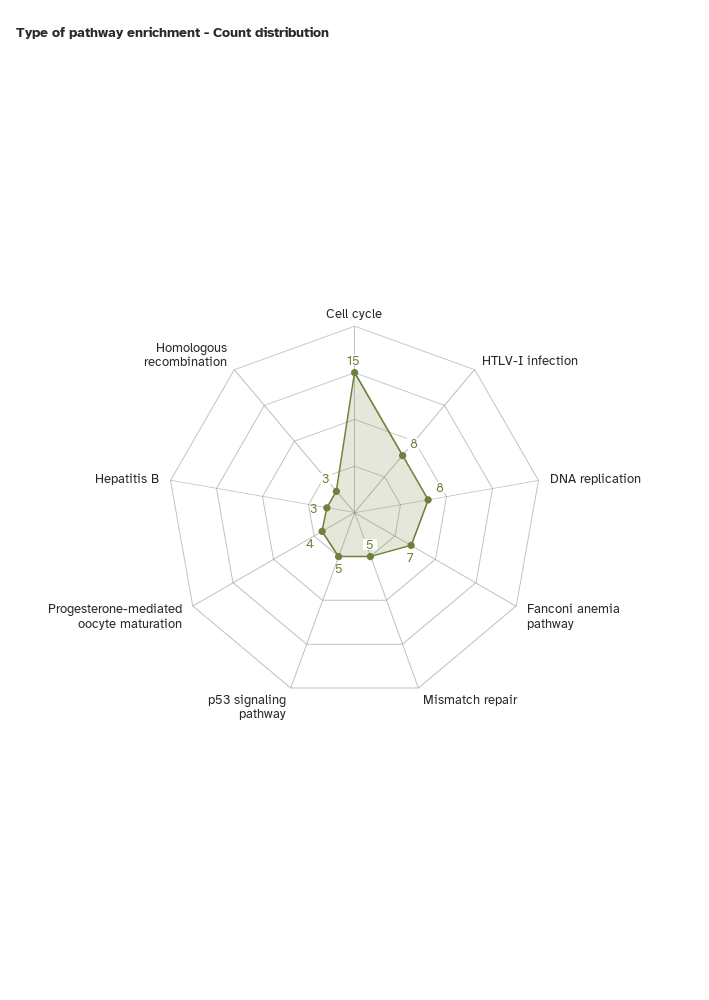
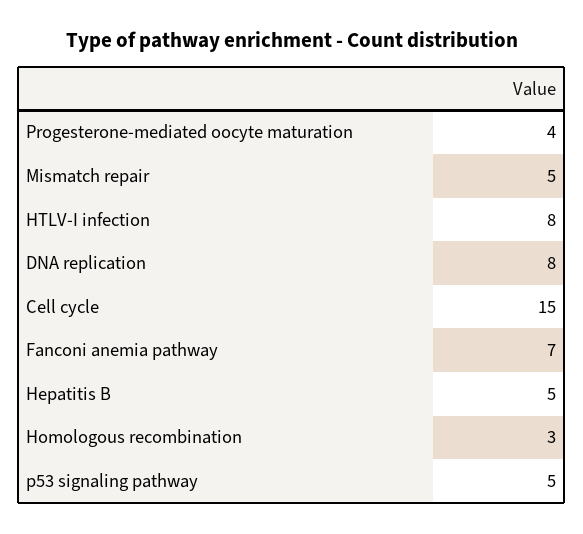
Hepatitis B: 3 -> 5

